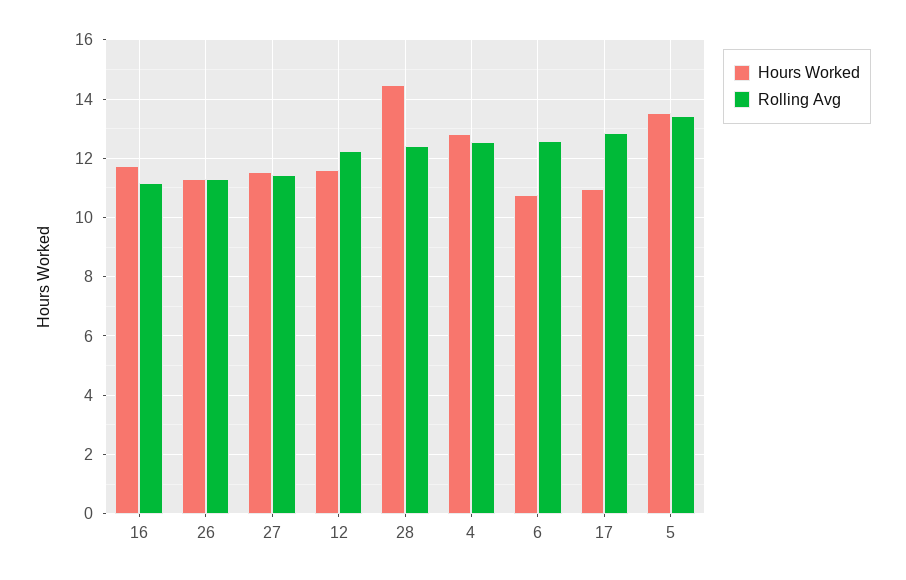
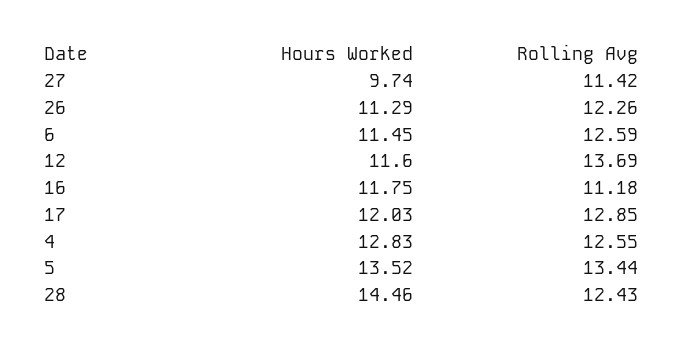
Rolling Avg, 26: 11.25 -> 12.26
Hours Worked, 27: 11.5 -> 9.74
Rolling Avg, 12: 12.25 -> 13.69
Hours Worked, 6: 10.75 -> 11.45
Hours Worked, 17: 11 -> 12.03

